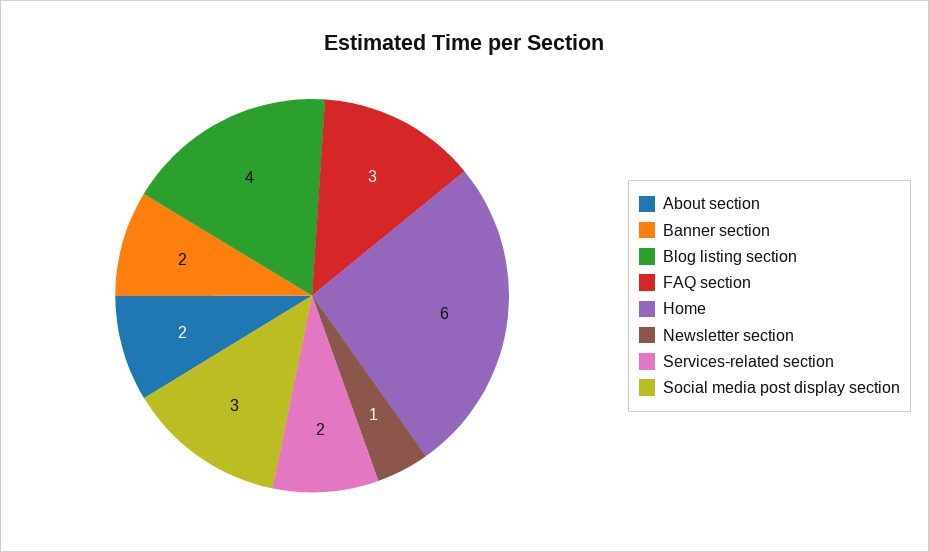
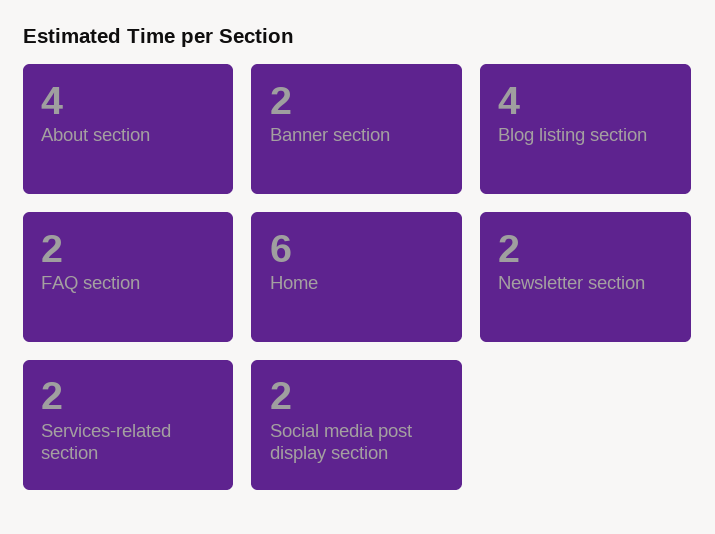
About section: 2 -> 4
FAQ section: 3 -> 2
Newsletter section: 1 -> 2
Social media post display section: 3 -> 2

